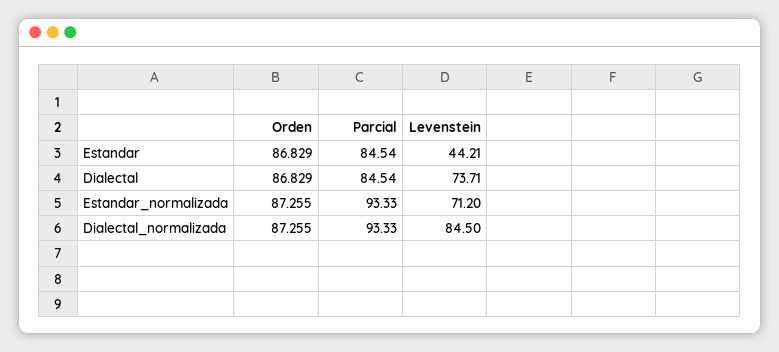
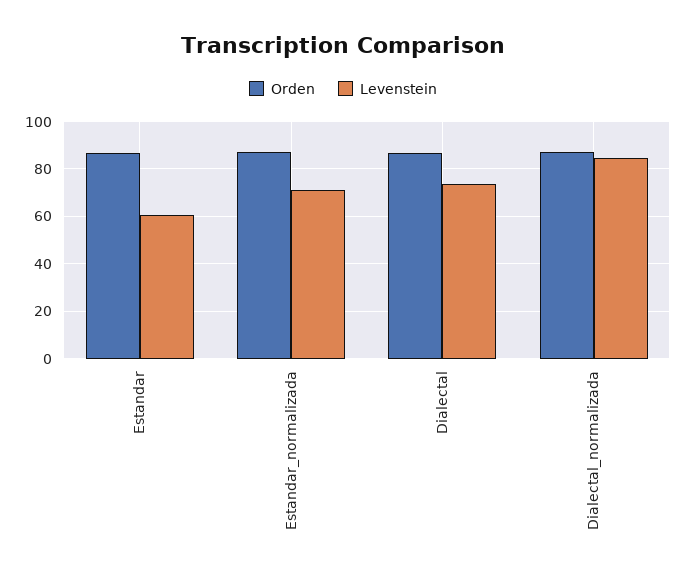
Parcial, Estandar: 84.54 -> none
Levenstein, Estandar: 44.21 -> 60
Parcial, Dialectal: 84.54 -> none
Parcial, Estandar_normalizada: 93.33 -> none
Parcial, Dialectal_normalizada: 93.33 -> none

